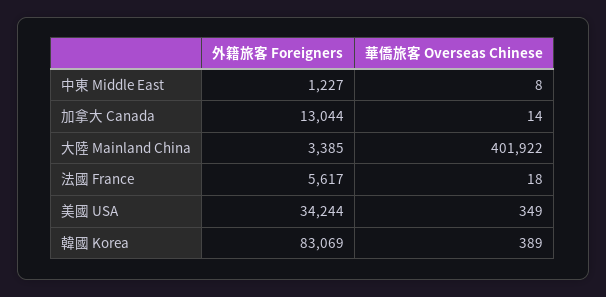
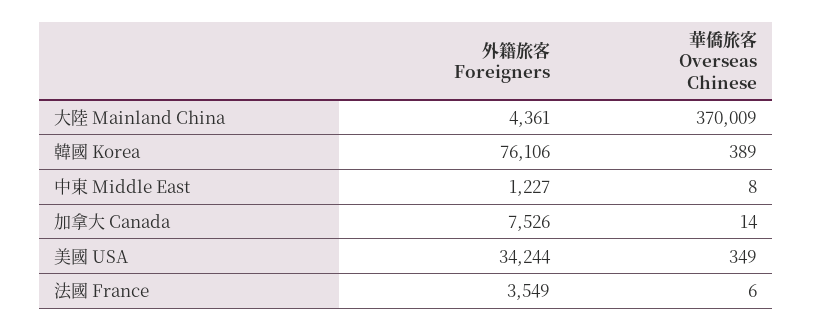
外籍旅客 Foreigners, 加拿大 Canada: 13044 -> 7526
外籍旅客 Foreigners, 大陸 Mainland China: 3385 -> 4361
華僑旅客 Overseas Chinese, 大陸 Mainland China: 401922 -> 370009
外籍旅客 Foreigners, 法國 France: 5617 -> 3549
華僑旅客 Overseas Chinese, 法國 France: 18 -> 6
外籍旅客 Foreigners, 韓國 Korea: 83069 -> 76106

